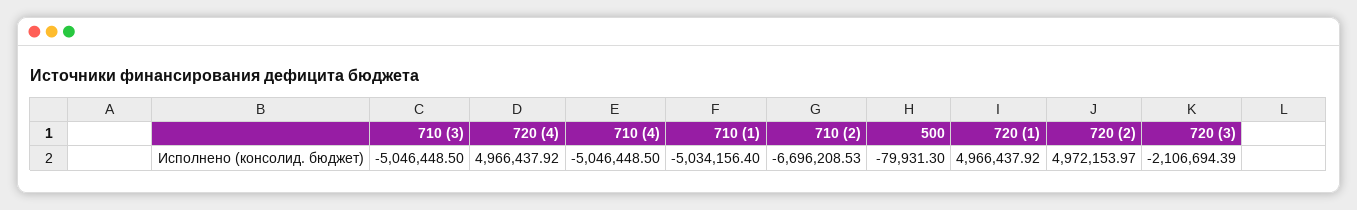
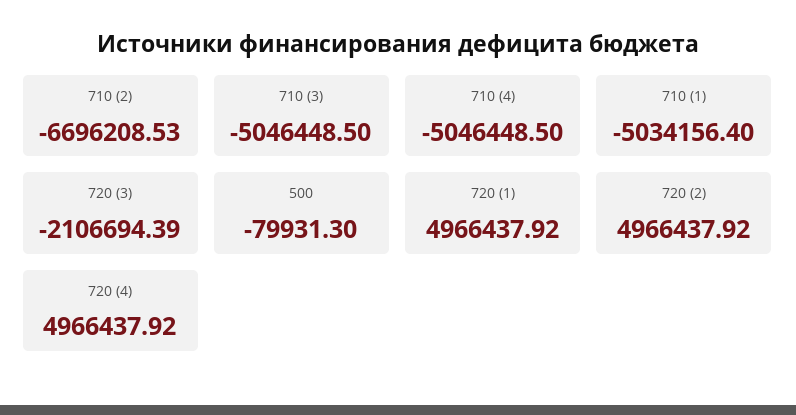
720 (2): 4972153.97 -> 4966437.92

